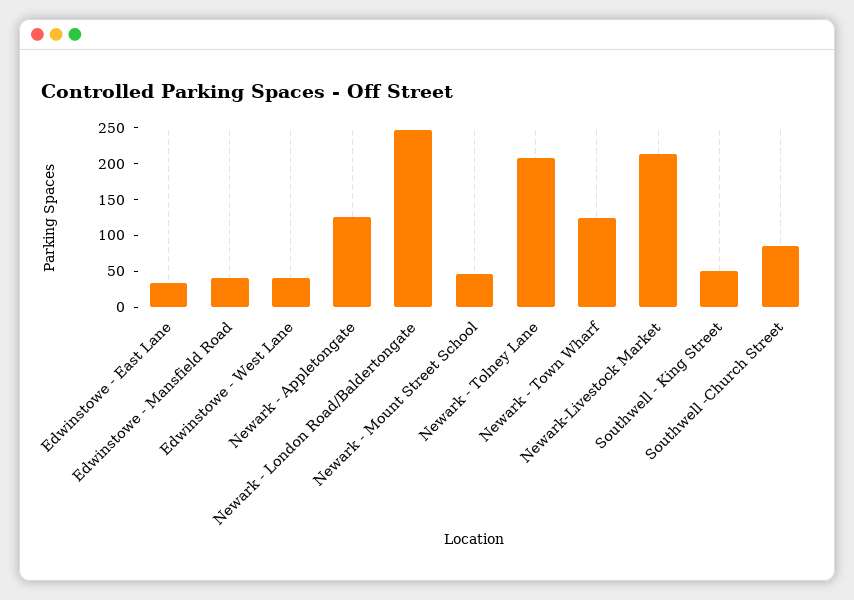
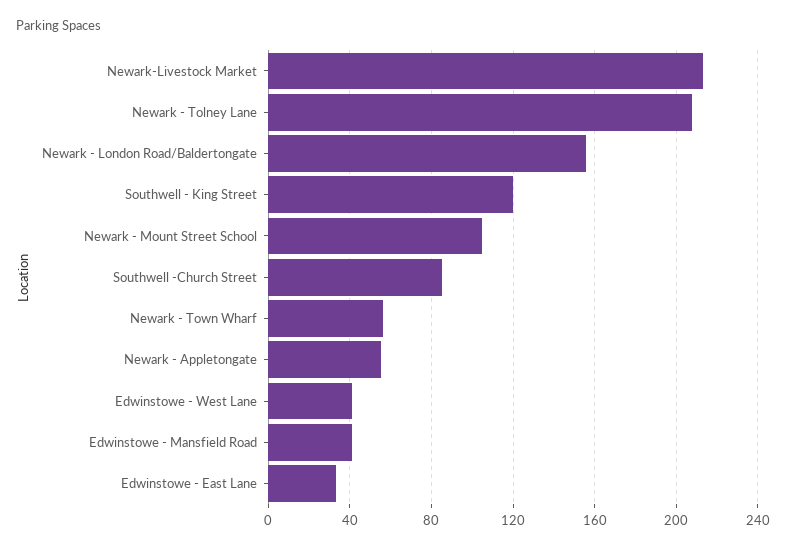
Newark - Appletongate: 125 -> 55
Newark - London Road/Baldertongate: 250 -> 155
Newark - Mount Street School: 50 -> 105
Newark - Town Wharf: 125 -> 55
Southwell - King Street: 50 -> 120

